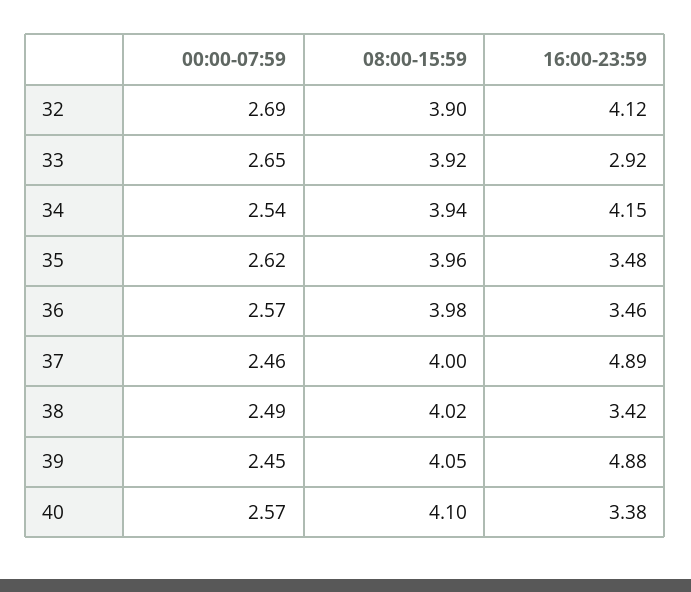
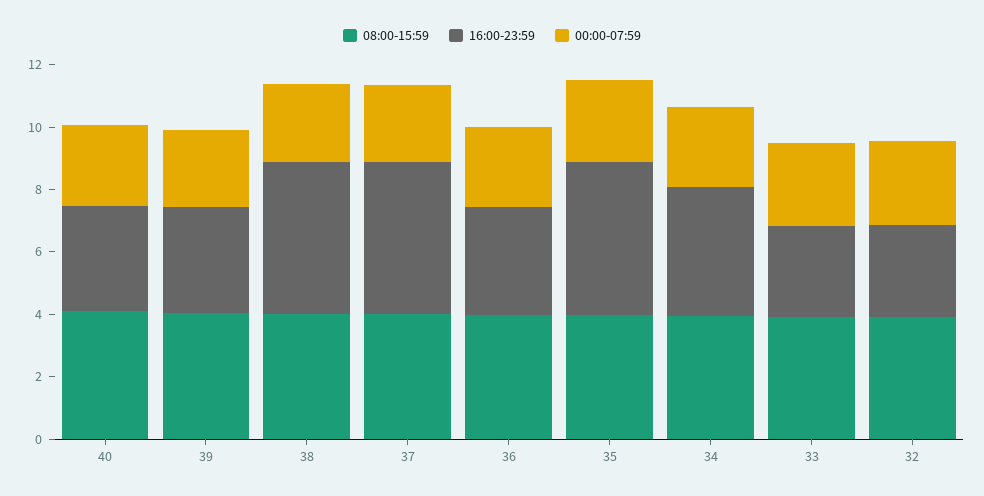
16:00-23:59, 32: 4.12 -> 3
16:00-23:59, 35: 3.48 -> 5
16:00-23:59, 38: 3.42 -> 5
16:00-23:59, 39: 4.88 -> 3.5

